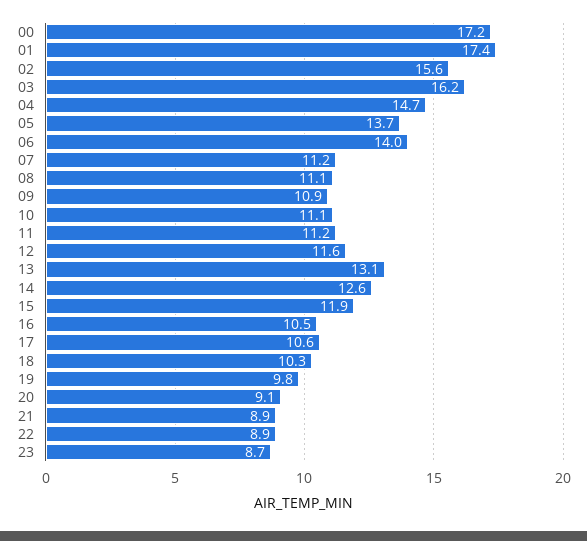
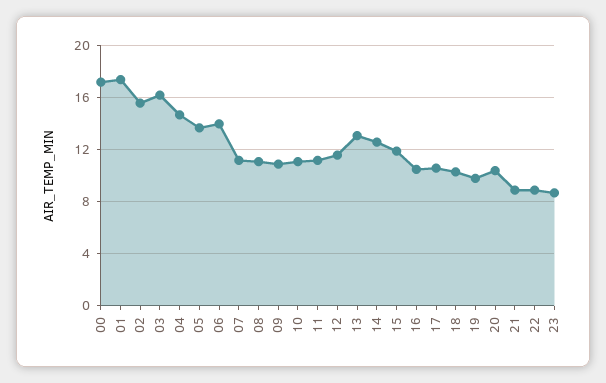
20: 9.1 -> 10.5

